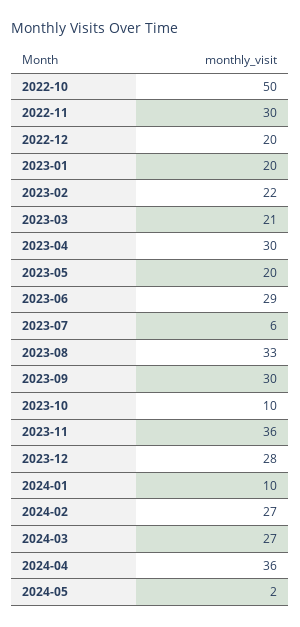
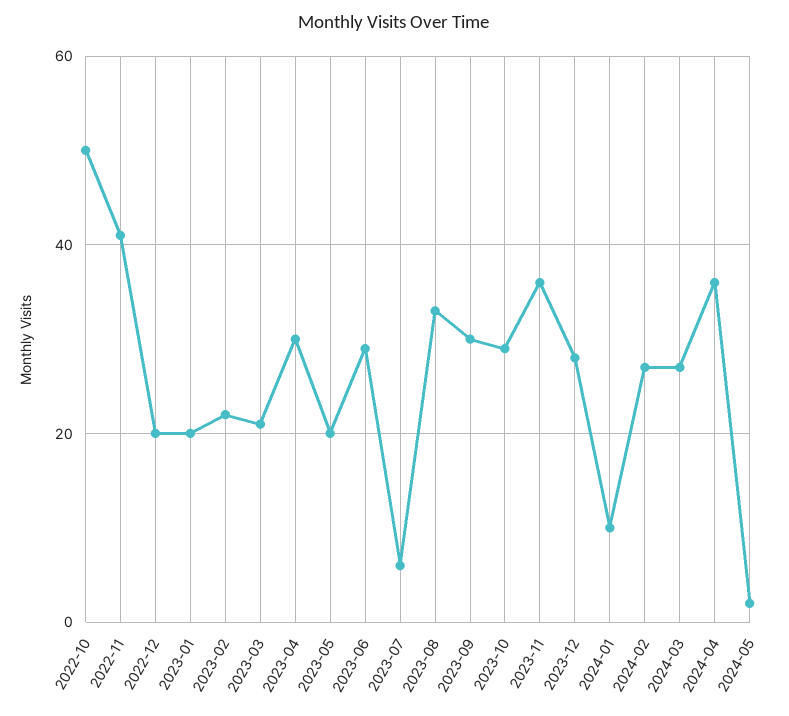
2022-11: 30 -> 40
2023-10: 10 -> 30

